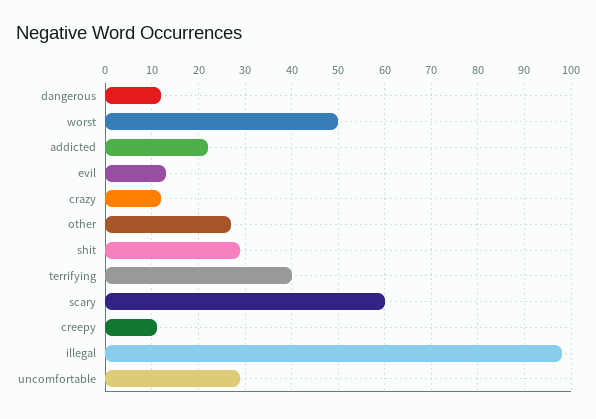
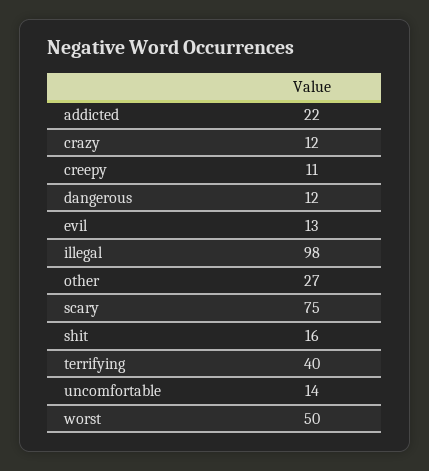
shit: 30 -> 16
scary: 60 -> 75
uncomfortable: 30 -> 14

